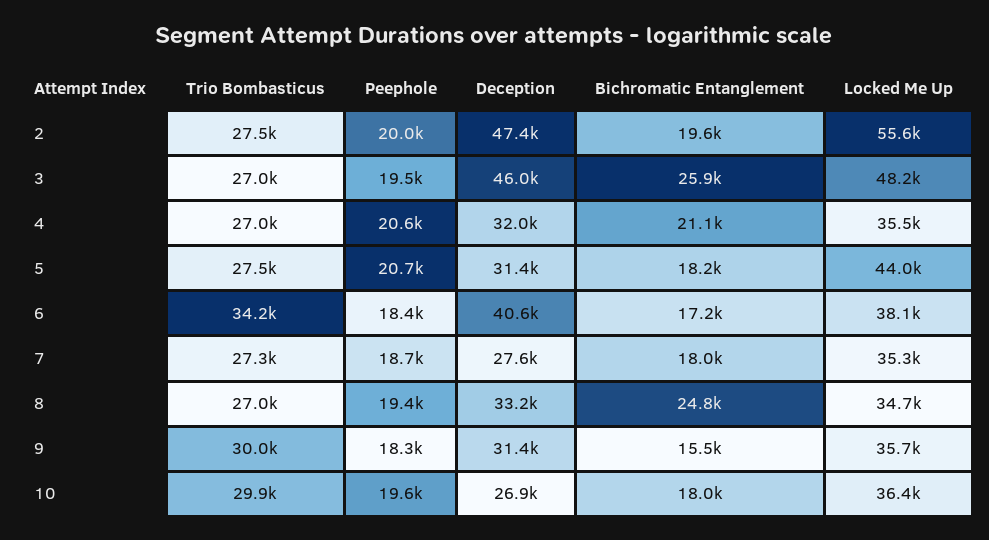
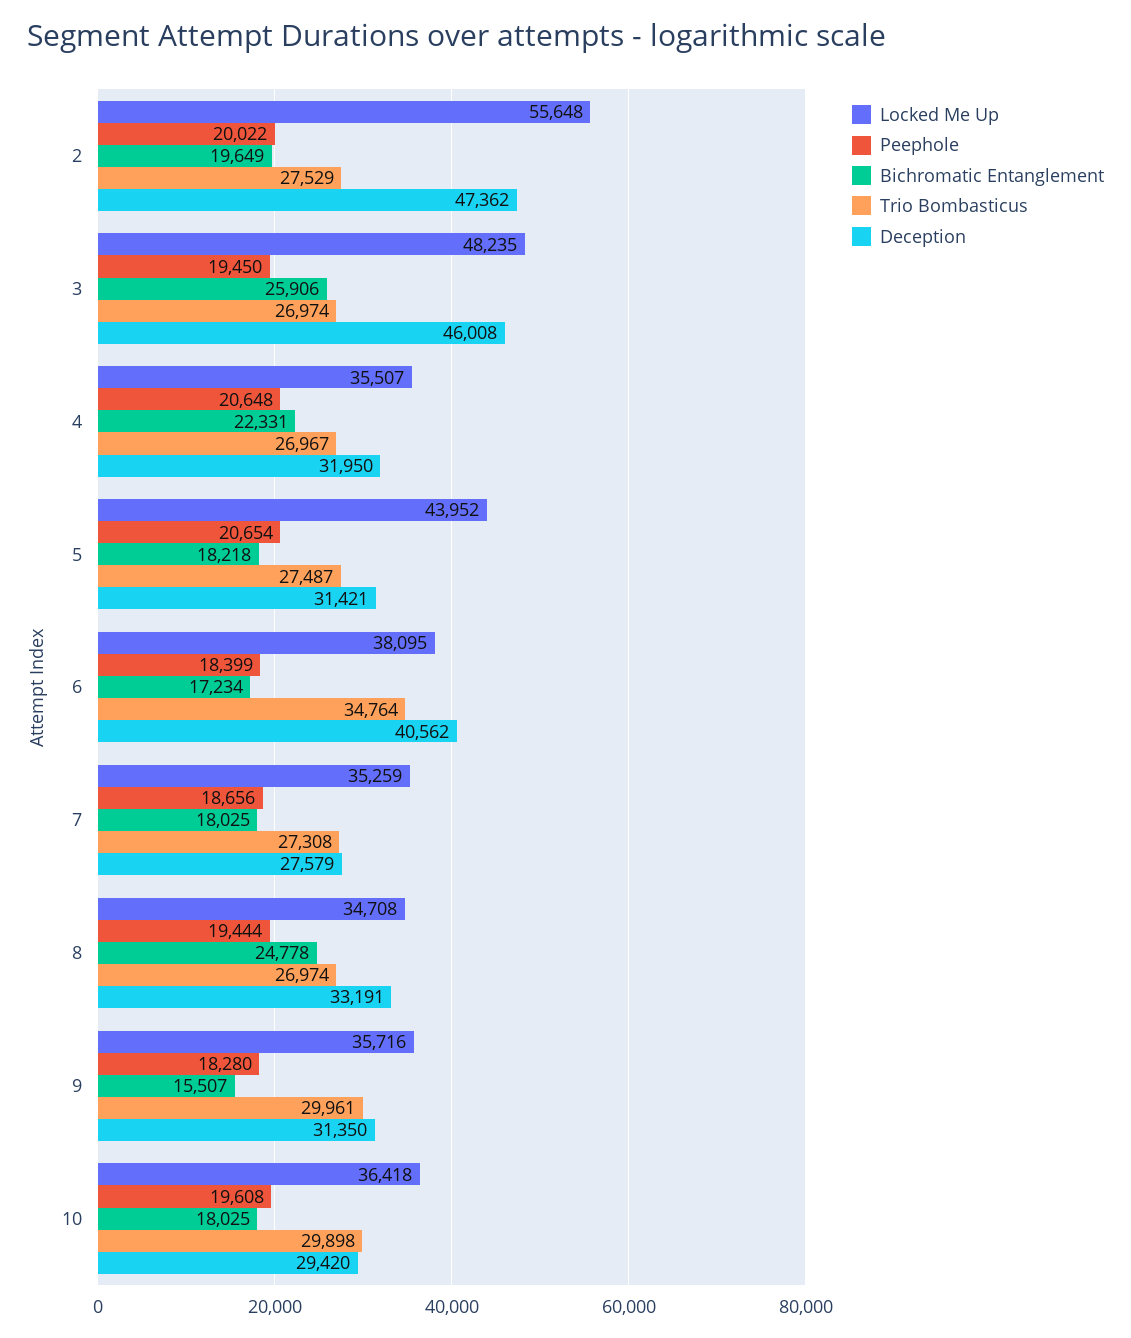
Bichromatic Entanglement, 4: 21100 -> 22331
Trio Bombasticus, 6: 34200 -> 34764
Deception, 10: 26900 -> 29420

